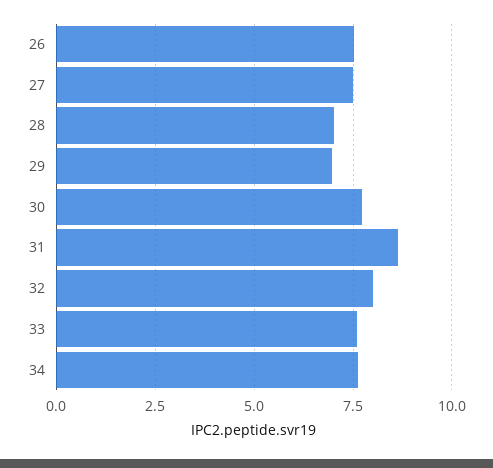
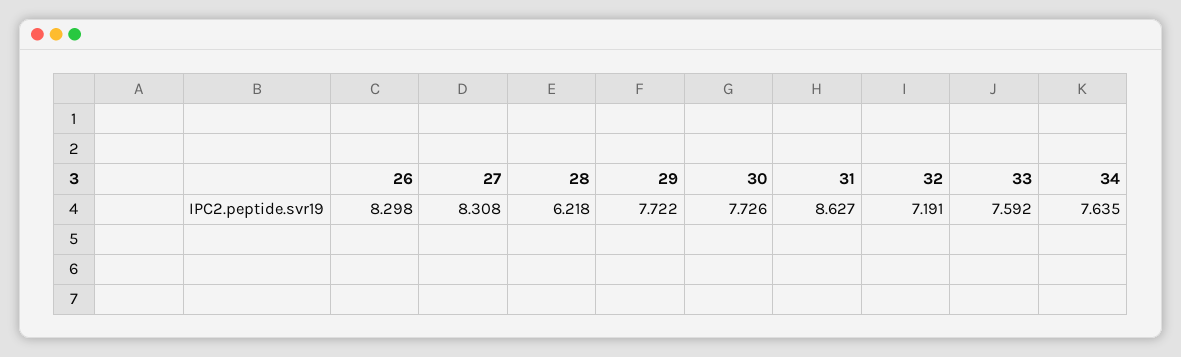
26: 7.5 -> 8.298
27: 7.5 -> 8.308
28: 7 -> 6.218
29: 7 -> 7.722
32: 8 -> 7.191

